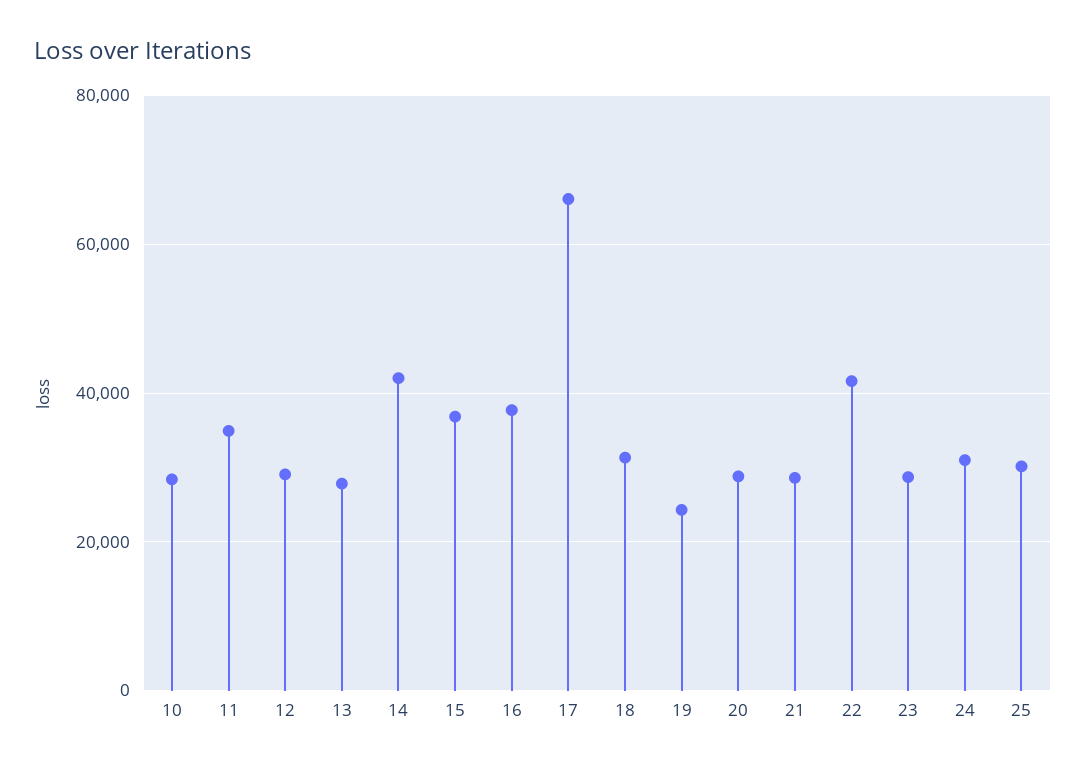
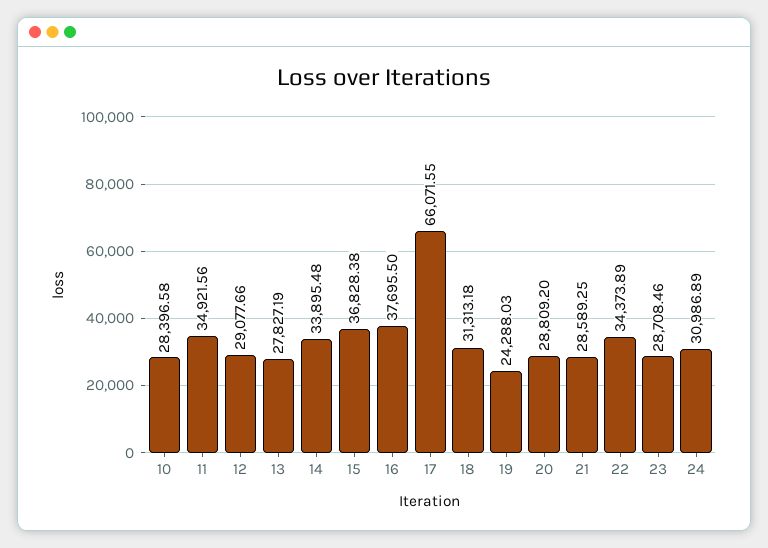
14: 42000 -> 33895.48
22: 42000 -> 34373.89
25: 30000 -> none

